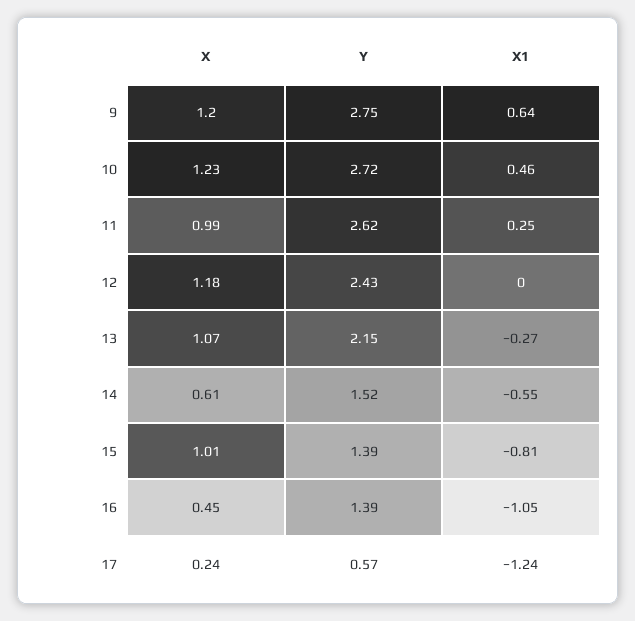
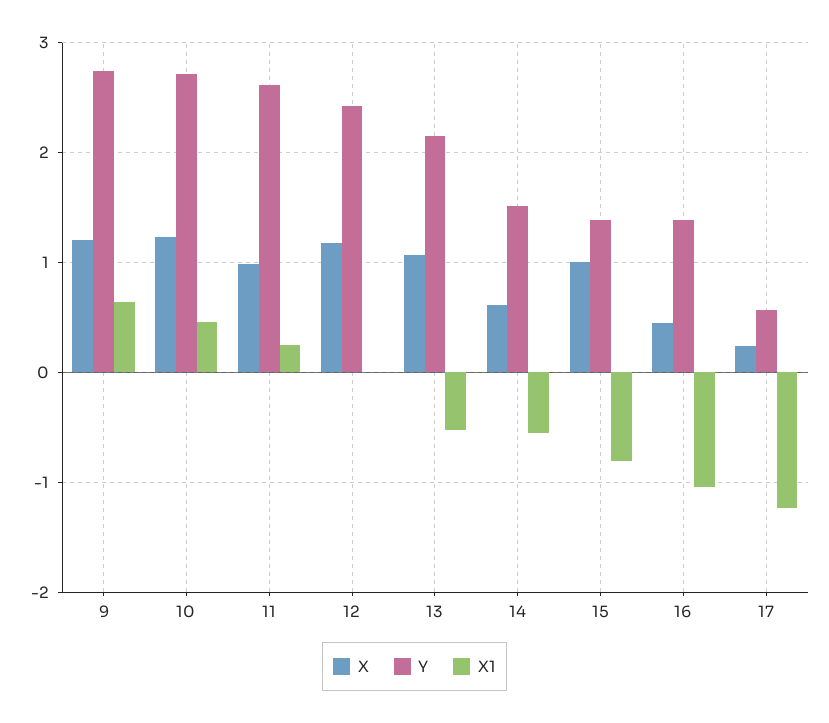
X1, 13: -0.27 -> -0.5

